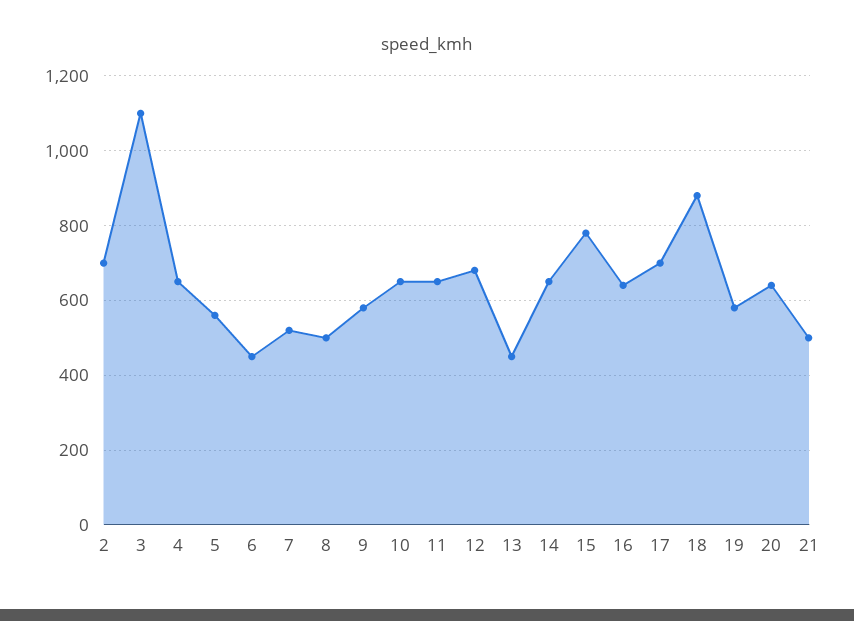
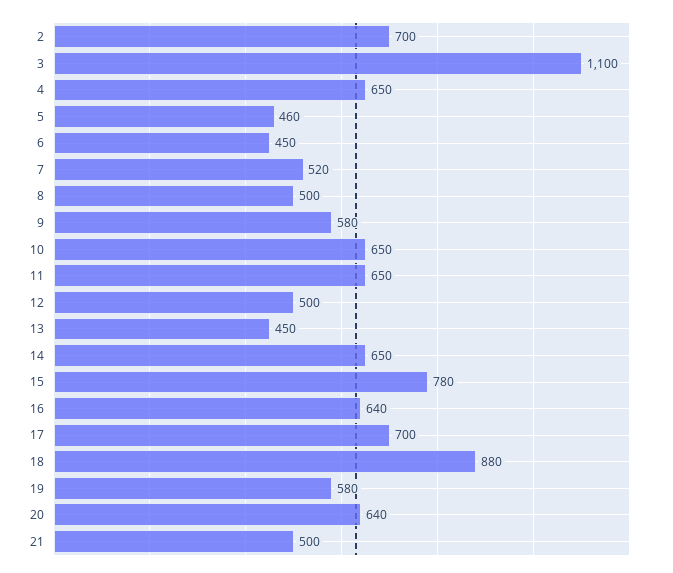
5: 560 -> 460
12: 680 -> 500

